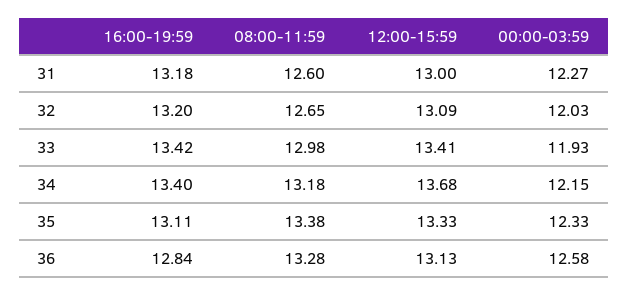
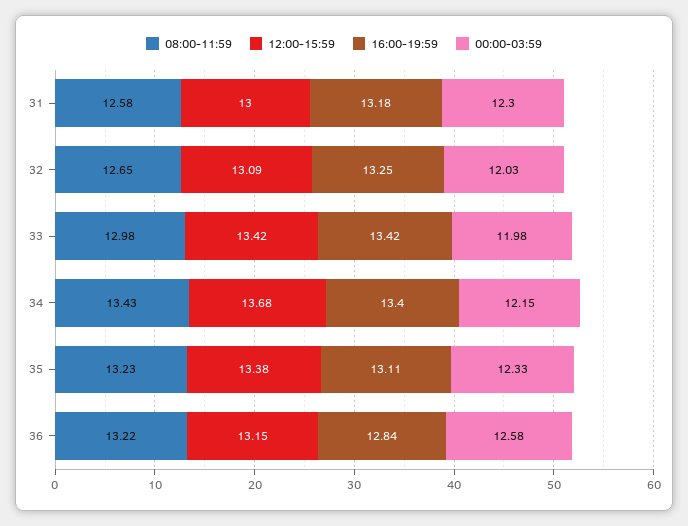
08:00-11:59, 31: 12.6 -> 12.58
00:00-03:59, 31: 12.27 -> 12.3
16:00-19:59, 32: 13.2 -> 13.25
12:00-15:59, 33: 13.41 -> 13.42
00:00-03:59, 33: 11.93 -> 11.98
08:00-11:59, 34: 13.18 -> 13.43
08:00-11:59, 35: 13.38 -> 13.23
12:00-15:59, 35: 13.33 -> 13.38
08:00-11:59, 36: 13.28 -> 13.22
12:00-15:59, 36: 13.13 -> 13.15

